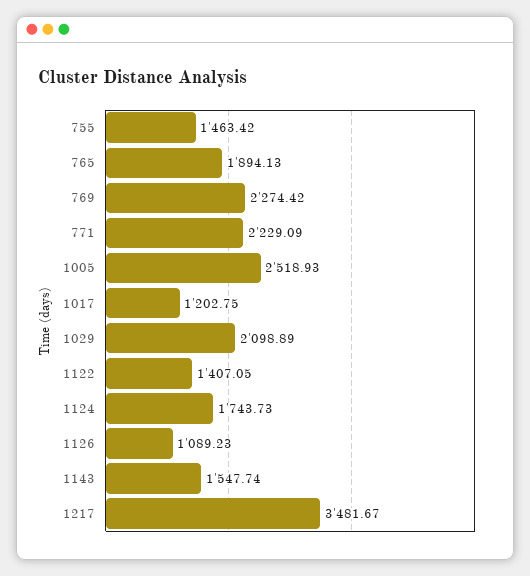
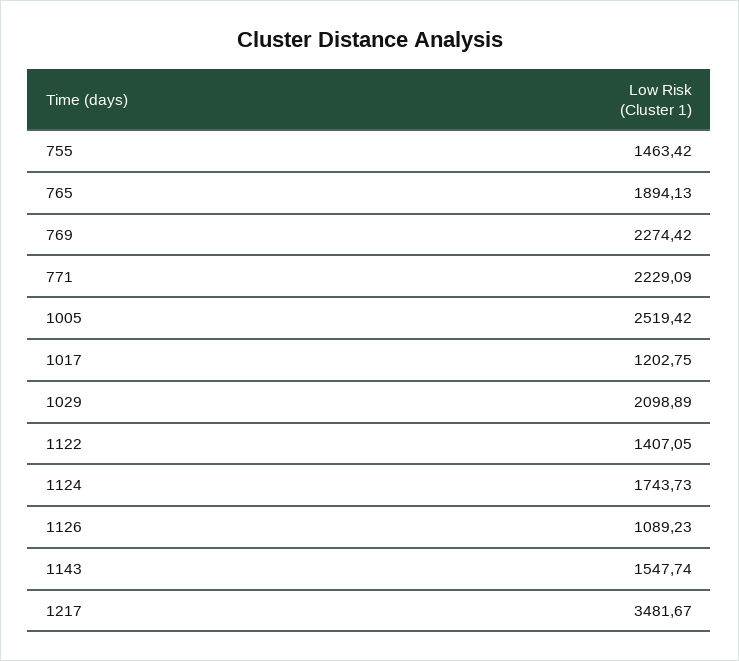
1005: 2518.93 -> 2519.42

